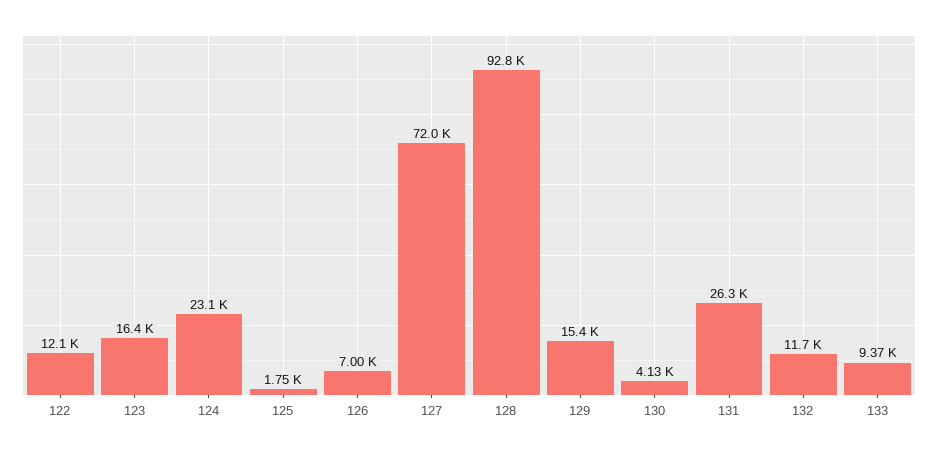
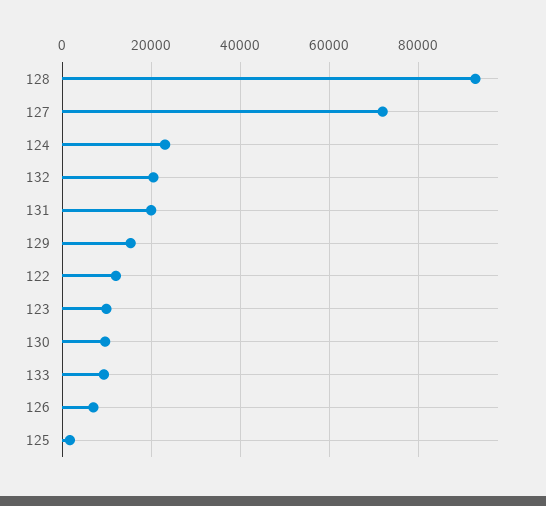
123: 16400 -> 10000
130: 4130 -> 10000
131: 26300 -> 20000
132: 11700 -> 20000

